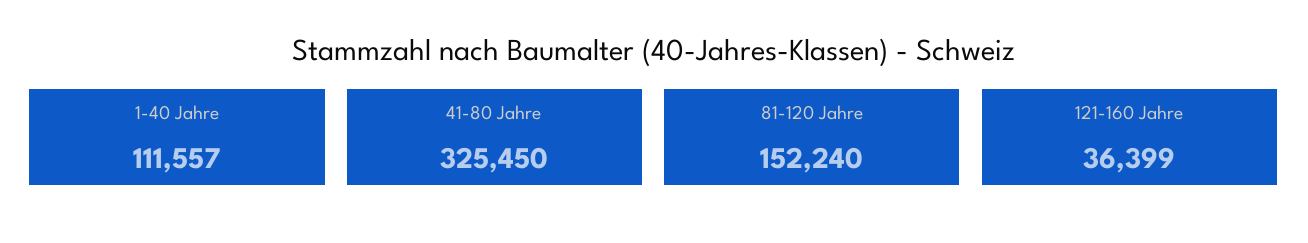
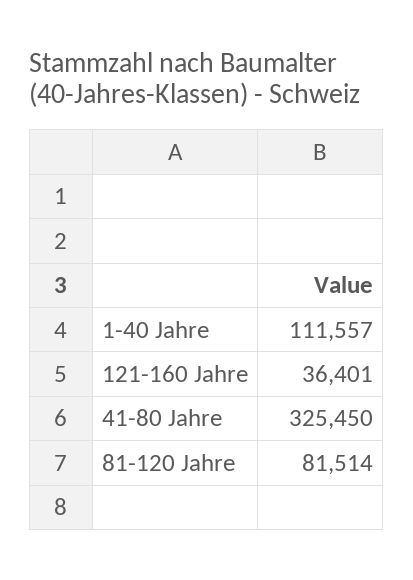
81-120 Jahre: 152240 -> 81514
121-160 Jahre: 36399 -> 36401

